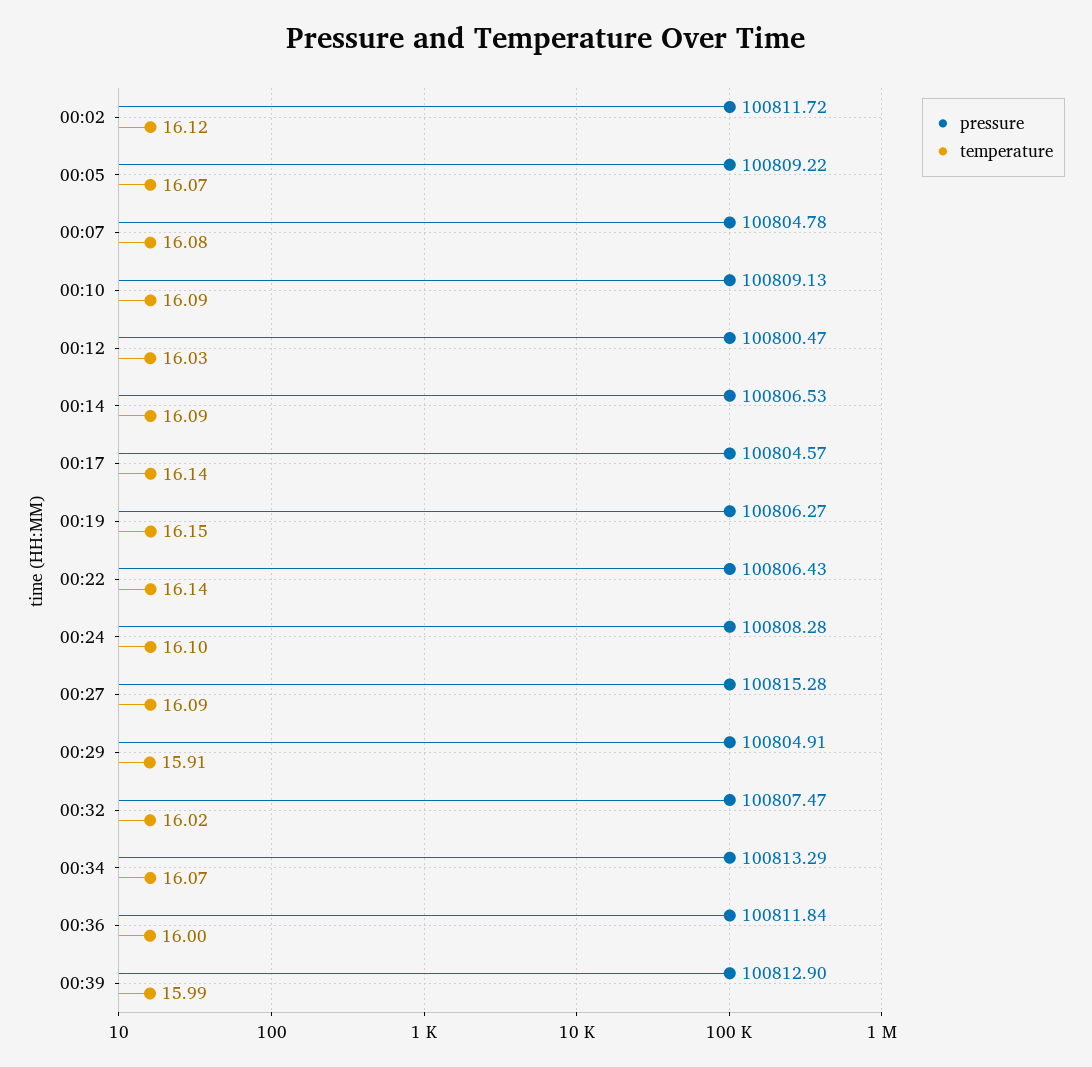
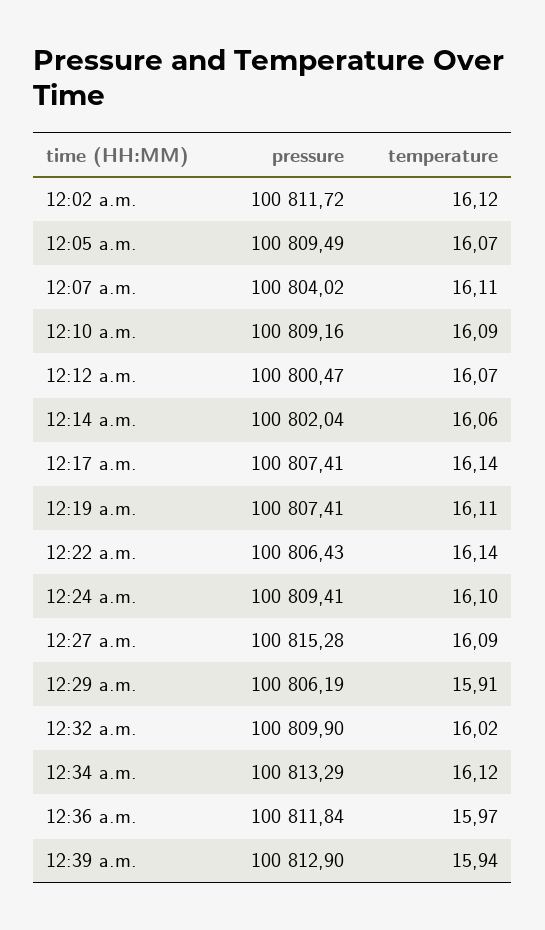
pressure, 00:05: 100809.22 -> 100809.49
pressure, 00:07: 100804.78 -> 100804.02
temperature, 00:07: 16.08 -> 16.11
pressure, 00:10: 100809.13 -> 100809.16
temperature, 00:12: 16.03 -> 16.07
pressure, 00:14: 100806.53 -> 100802.04
temperature, 00:14: 16.09 -> 16.06
pressure, 00:17: 100804.57 -> 100807.41
pressure, 00:19: 100806.27 -> 100807.41
temperature, 00:19: 16.15 -> 16.11
pressure, 00:24: 100808.28 -> 100809.41
pressure, 00:29: 100804.91 -> 100806.19
pressure, 00:32: 100807.47 -> 100809.9
temperature, 00:34: 16.07 -> 16.12
temperature, 00:36: 16 -> 15.97
temperature, 00:39: 15.99 -> 15.94

